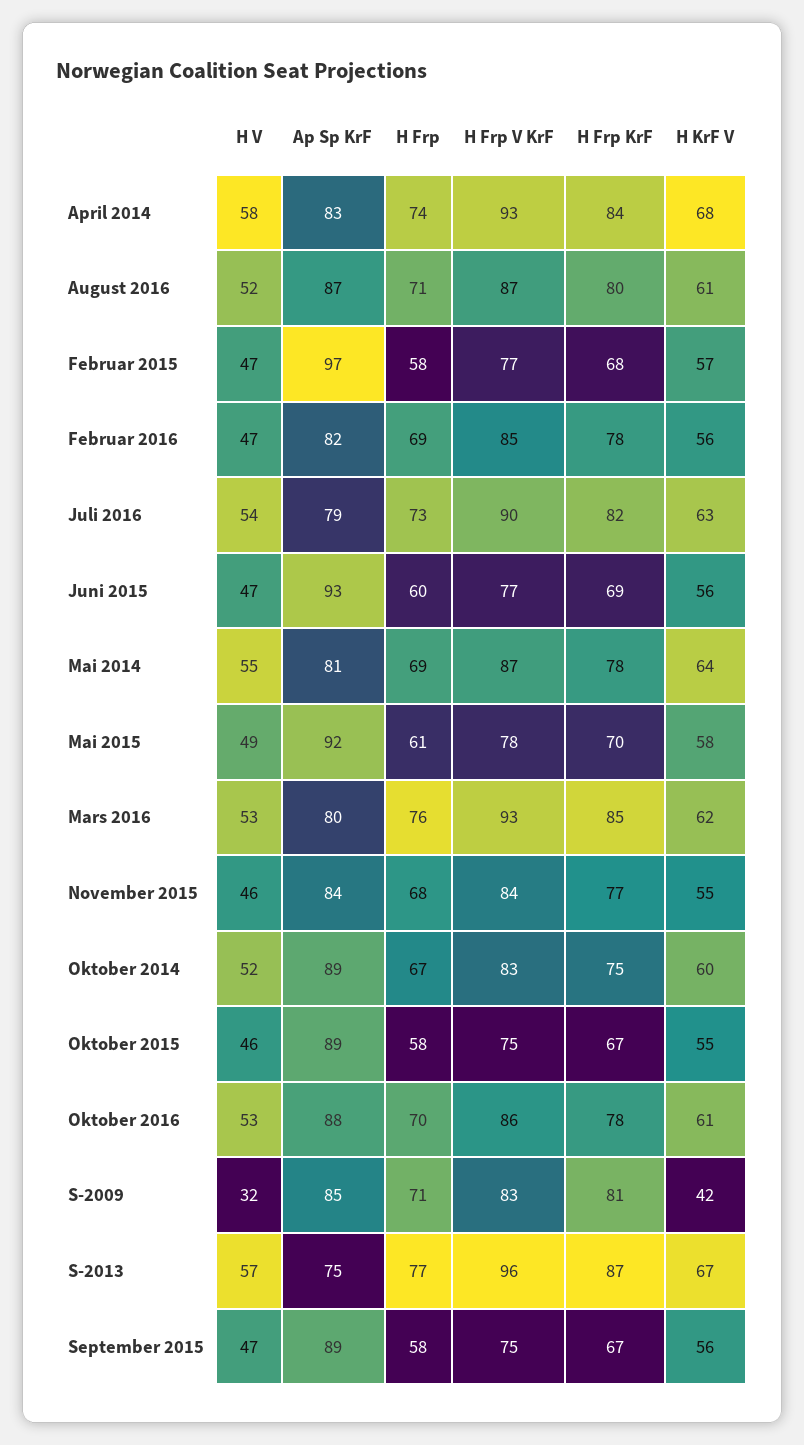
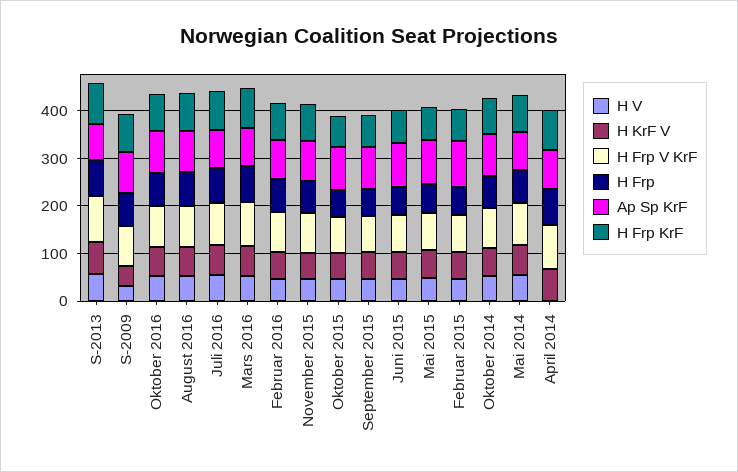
H V, April 2014: 58 -> 0

